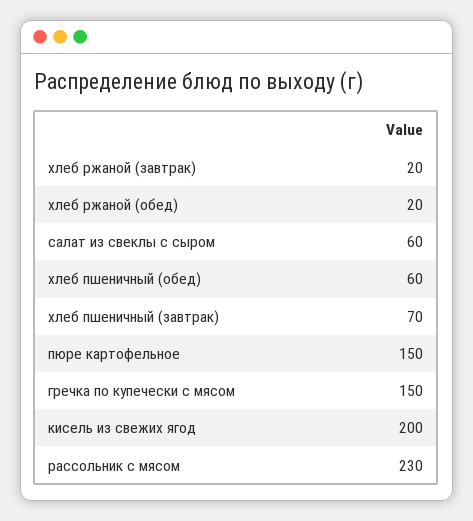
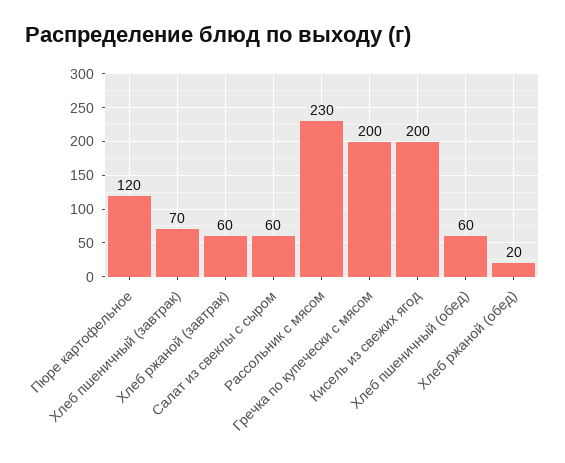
хлеб ржаной (завтрак): 20 -> 60
пюре картофельное: 150 -> 120
гречка по купечески с мясом: 150 -> 200

